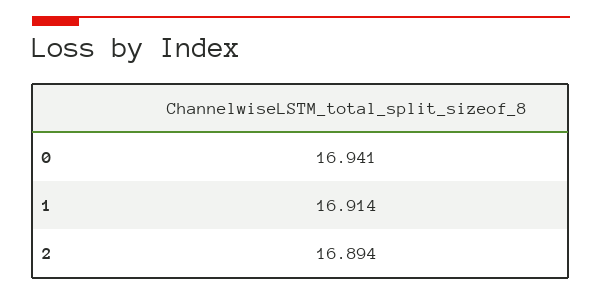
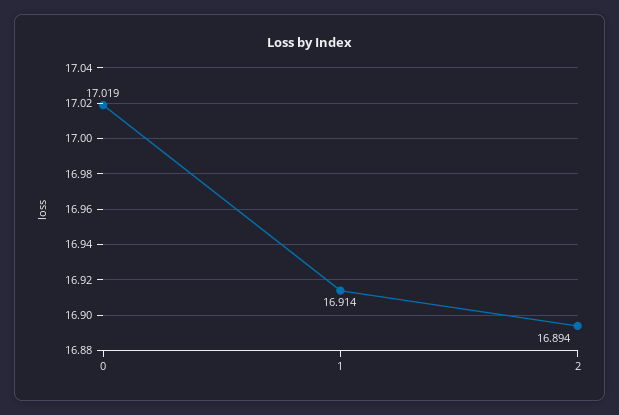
0: 16.941 -> 17.019

